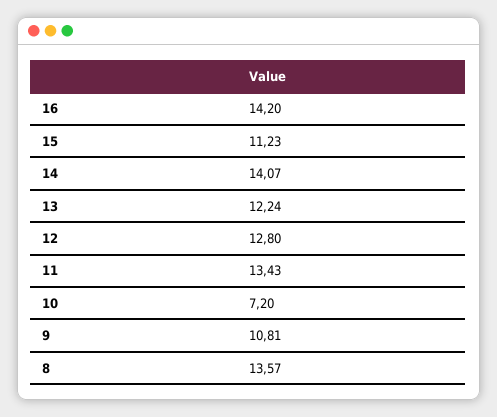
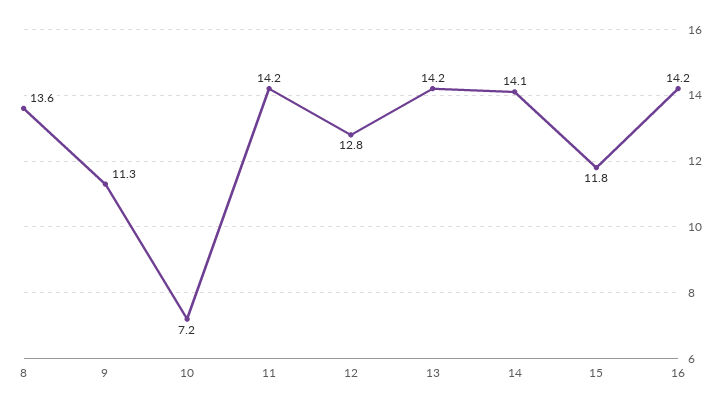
15: 11.23 -> 11.8
13: 12.24 -> 14.2
11: 13.43 -> 14.2
9: 10.81 -> 11.3

